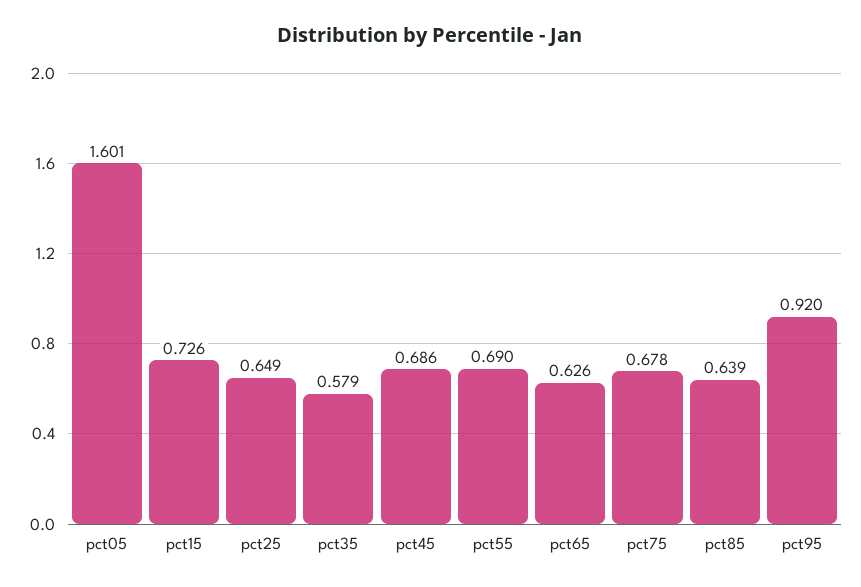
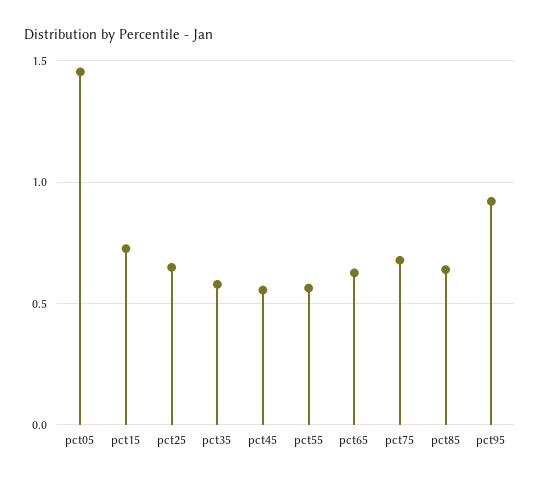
pct05: 1.601 -> 1.45
pct45: 0.686 -> 0.55
pct55: 0.69 -> 0.55

